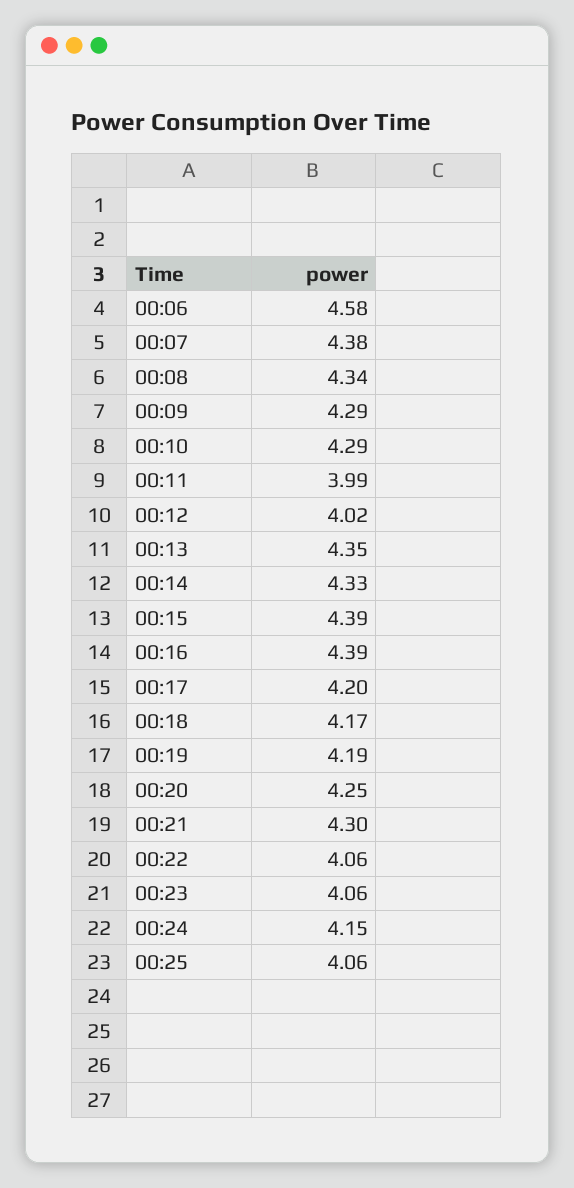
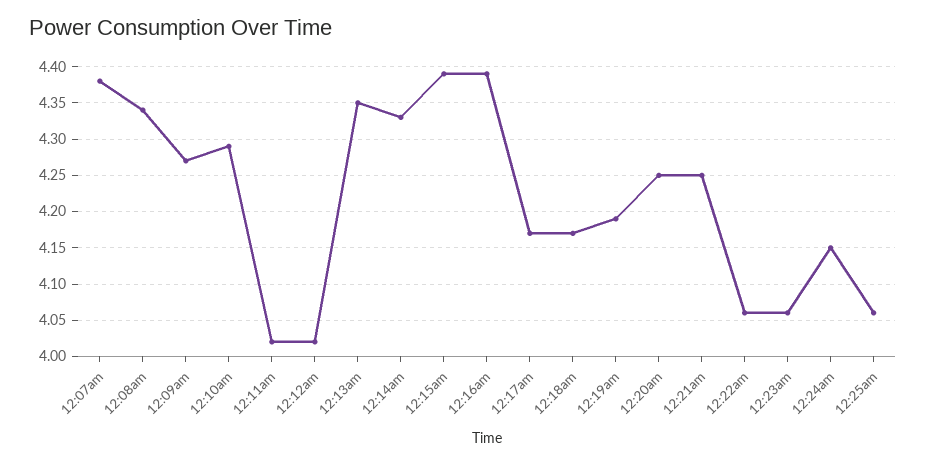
00:06: 4.58 -> none
00:09: 4.29 -> 4.27
00:11: 3.99 -> 4.02
00:17: 4.2 -> 4.17
00:21: 4.3 -> 4.25

